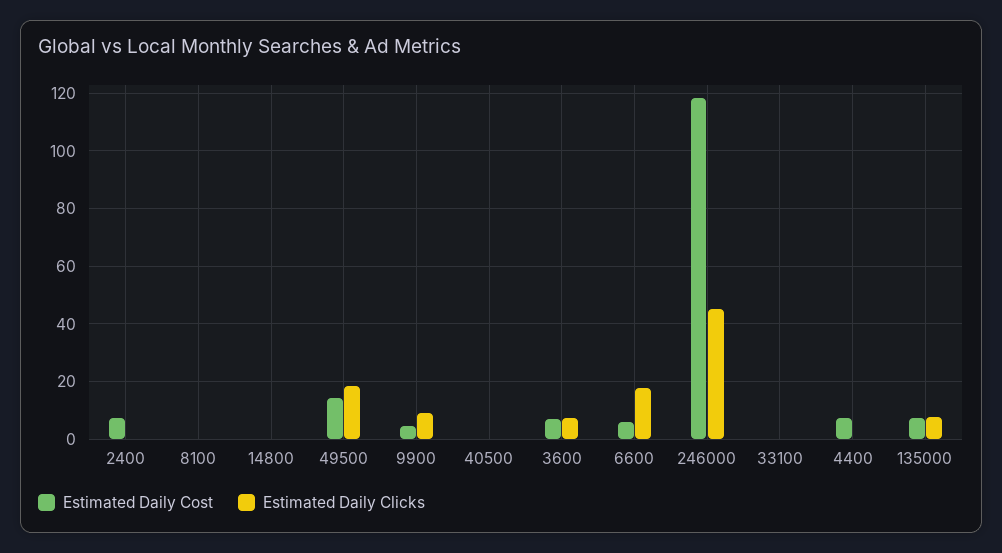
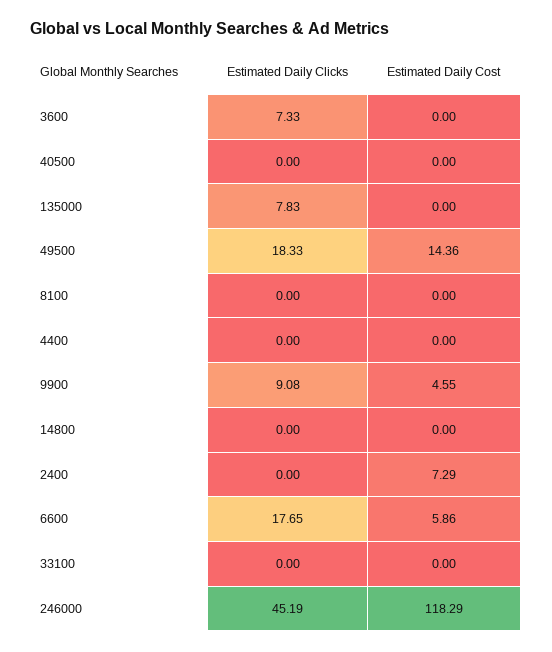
Estimated Daily Cost, 3600: 7.5 -> 0
Estimated Daily Cost, 4400: 7.5 -> 0
Estimated Daily Cost, 135000: 7.5 -> 0

